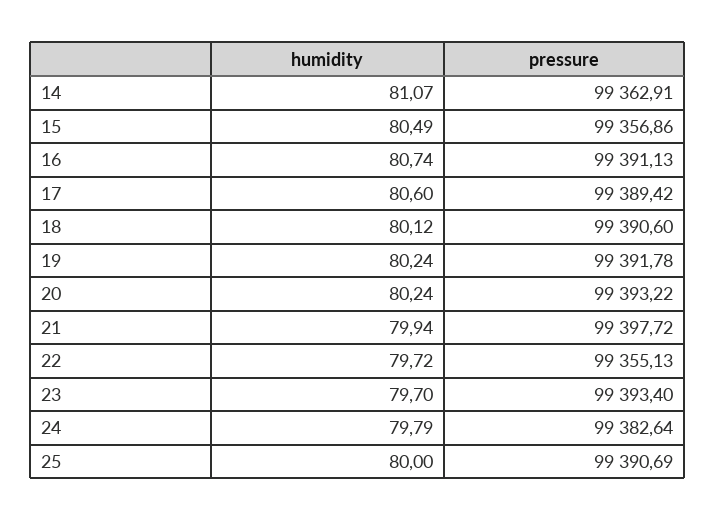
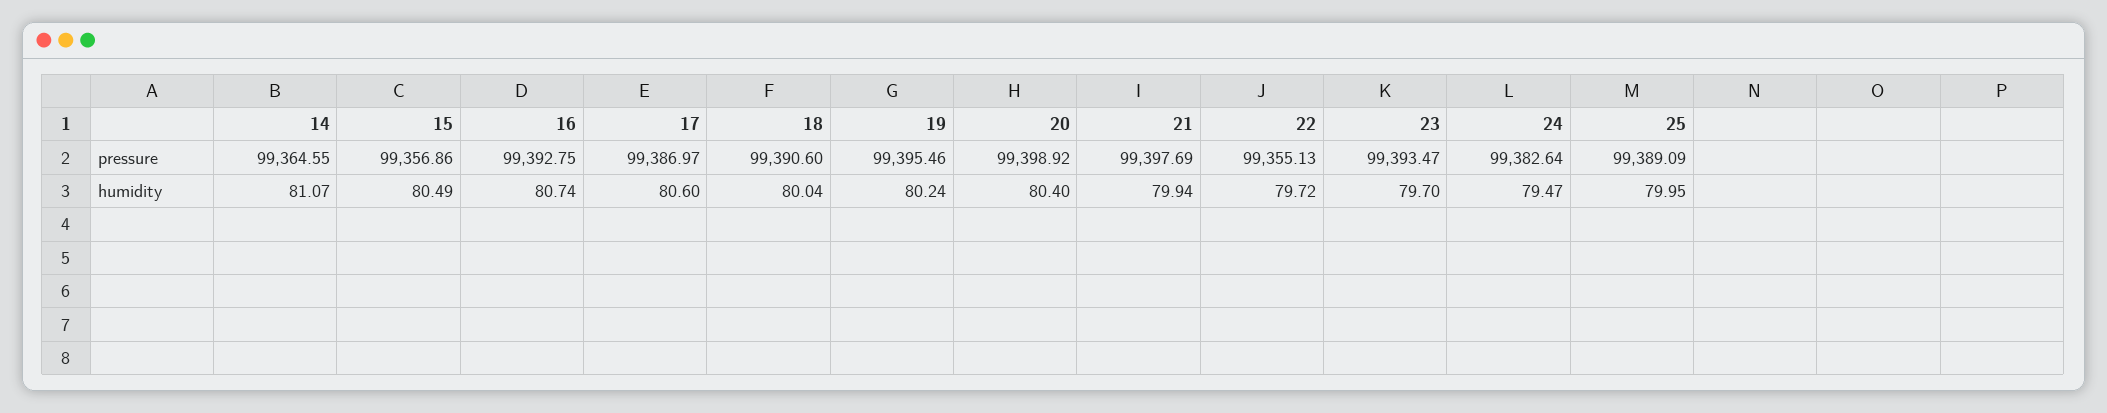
pressure, 14: 99362.91 -> 99364.55
pressure, 16: 99391.13 -> 99392.75
pressure, 17: 99389.42 -> 99386.97
humidity, 18: 80.12 -> 80.04
pressure, 19: 99391.78 -> 99395.46
humidity, 20: 80.24 -> 80.4
pressure, 20: 99393.22 -> 99398.92
pressure, 21: 99397.72 -> 99397.69
pressure, 23: 99393.4 -> 99393.47
humidity, 24: 79.79 -> 79.47
humidity, 25: 80 -> 79.95
pressure, 25: 99390.69 -> 99389.09

